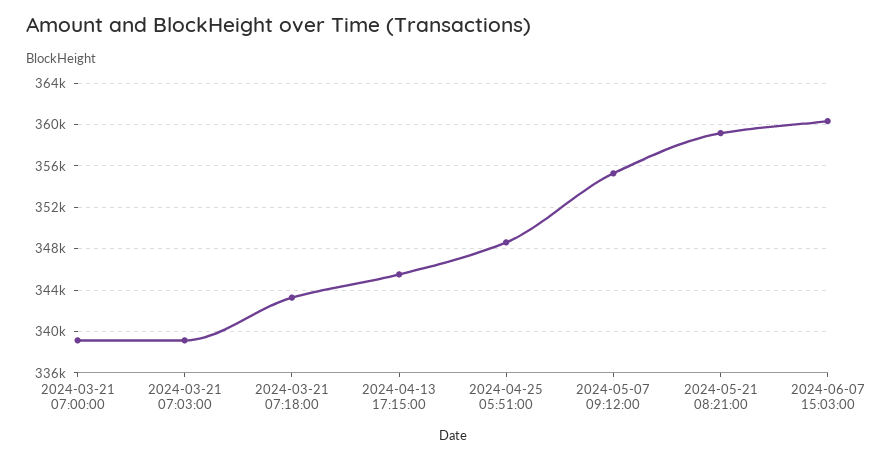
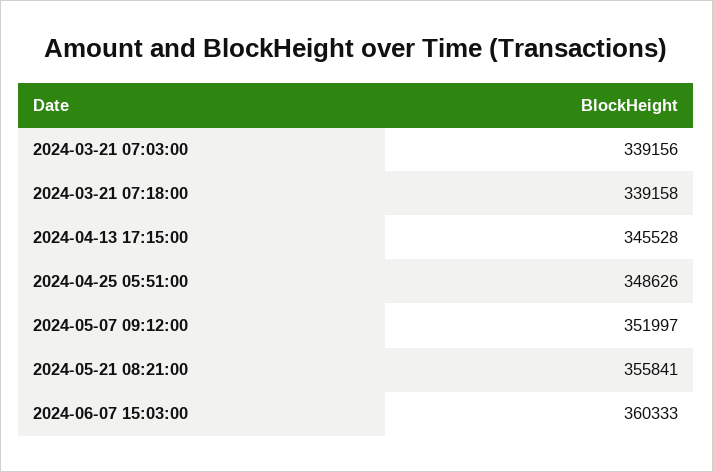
2024-03-21 07:00:00: 339000 -> none
2024-03-21 07:18:00: 343000 -> 339158
2024-05-07 09:12:00: 355000 -> 351997
2024-05-21 08:21:00: 359000 -> 355841

